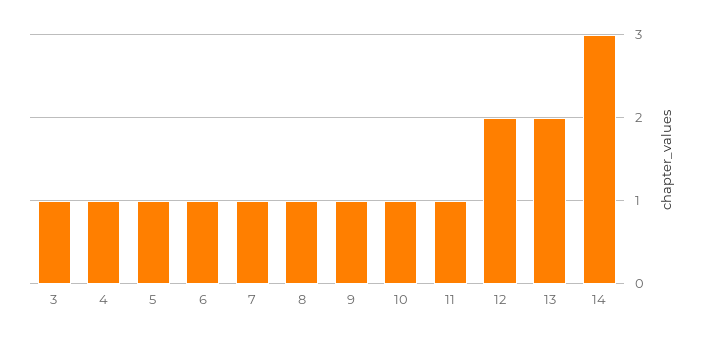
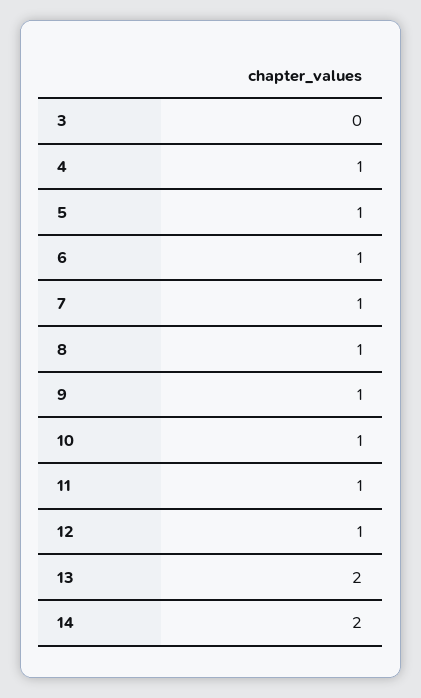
3: 1 -> 0
12: 2 -> 1
14: 3 -> 2

